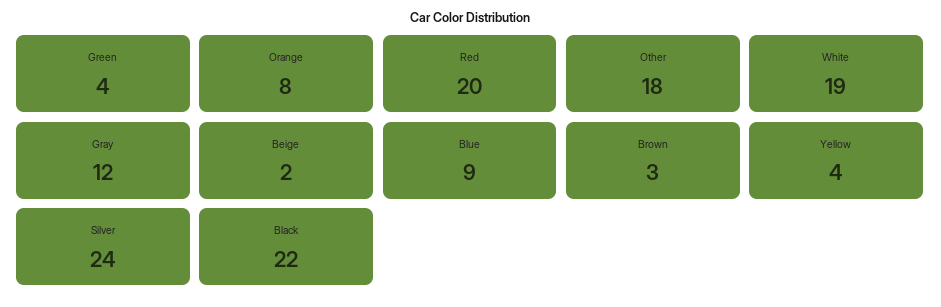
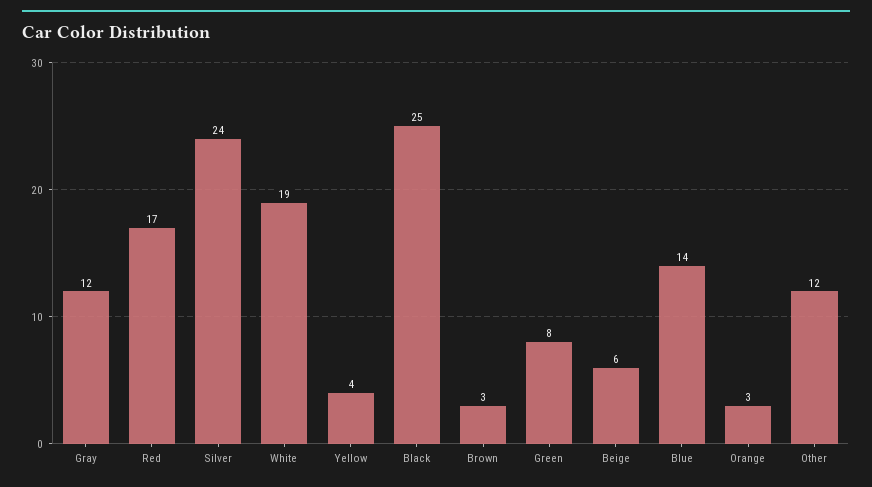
Green: 4 -> 8
Orange: 8 -> 3
Red: 20 -> 17
Other: 18 -> 12
Beige: 2 -> 6
Blue: 9 -> 14
Black: 22 -> 25

